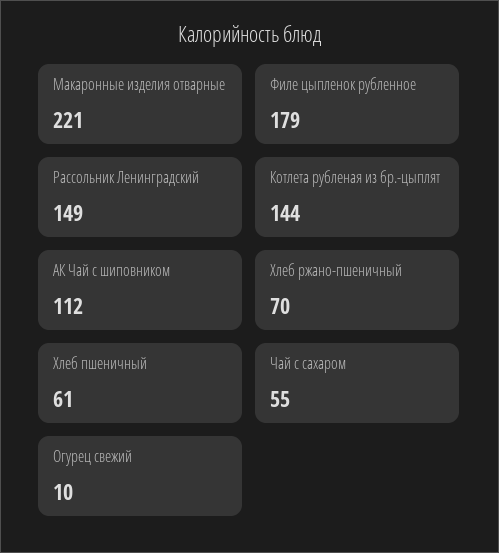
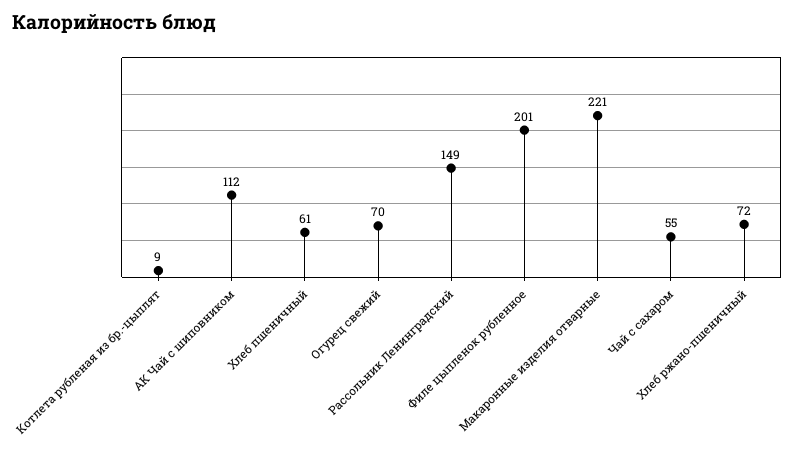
Филе цыпленок рубленное: 179 -> 201
Котлета рубленая из бр.-цыплят: 144 -> 9
Хлеб ржано-пшеничный: 70 -> 72
Огурец свежий: 10 -> 70

